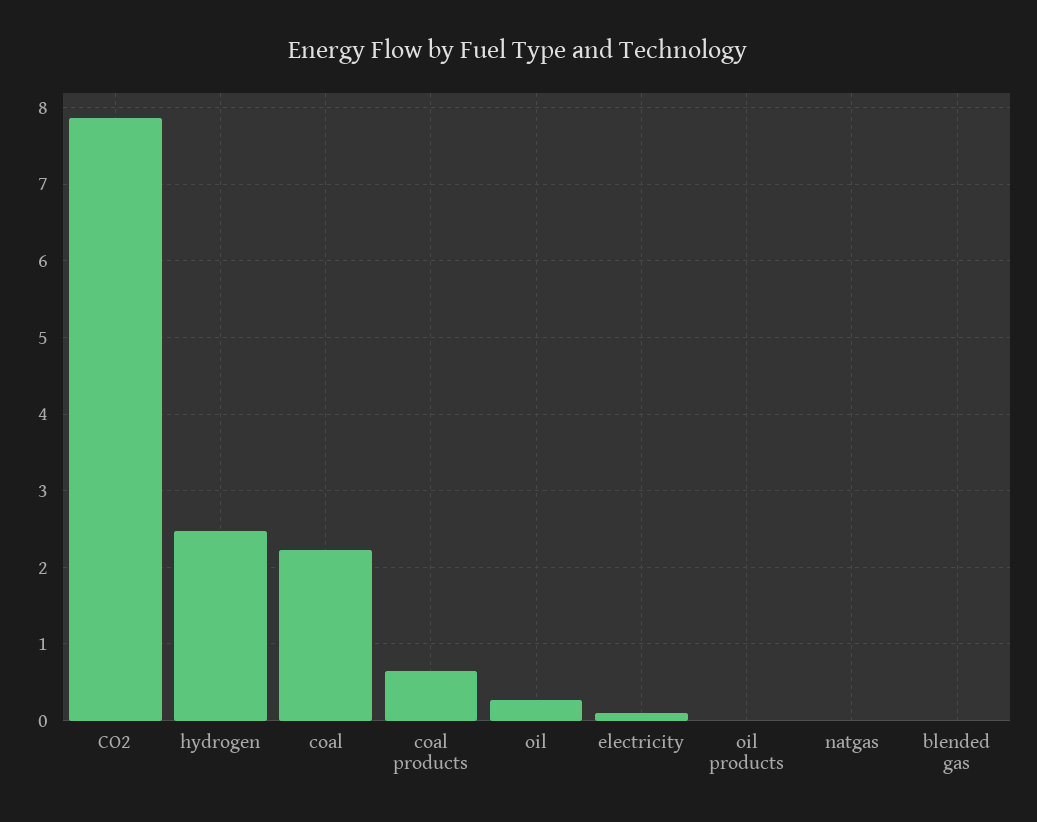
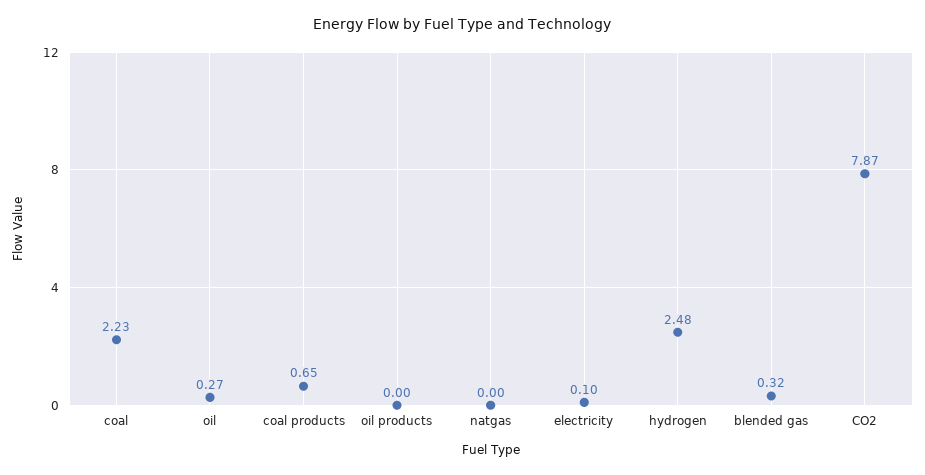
blended gas: 0 -> 0.32

